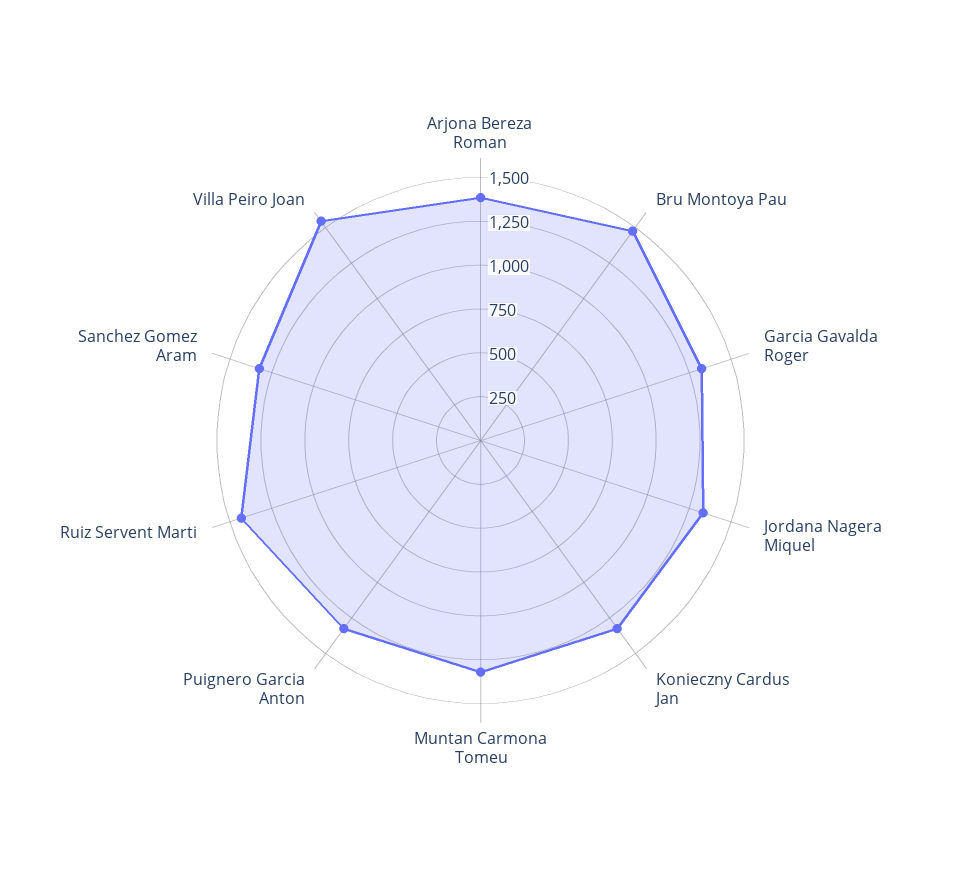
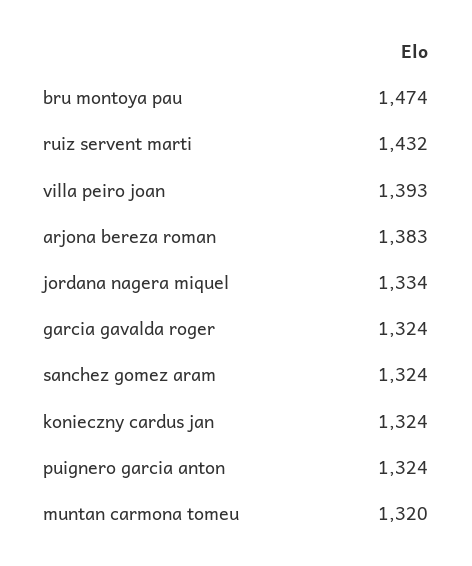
Villa Peiro Joan: 1550 -> 1393

